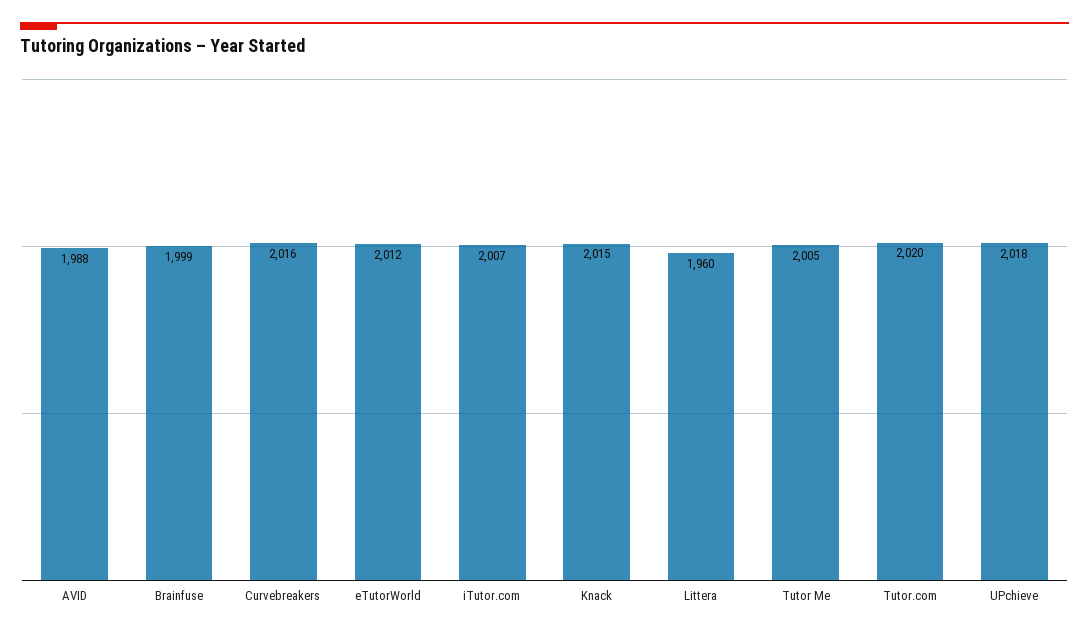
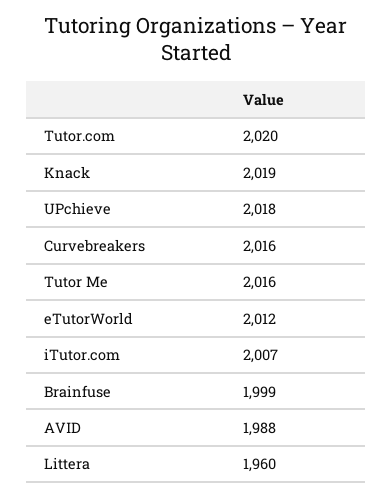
Knack: 2015 -> 2019
Tutor Me: 2005 -> 2016

